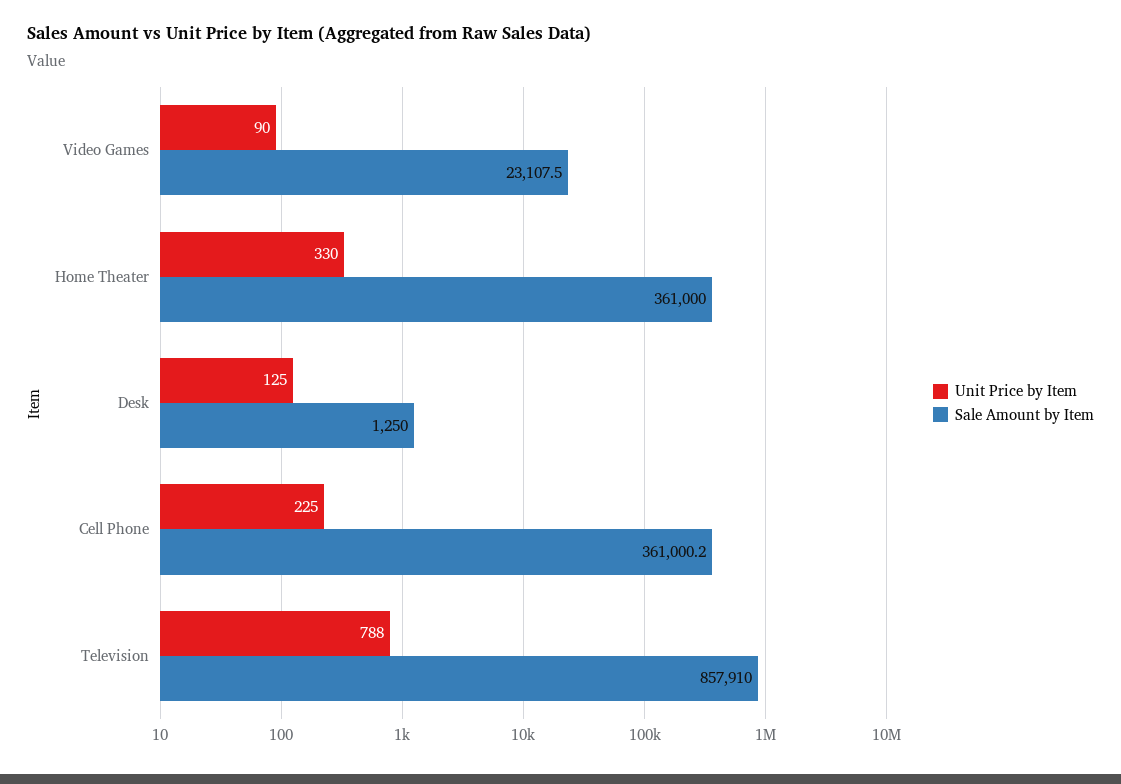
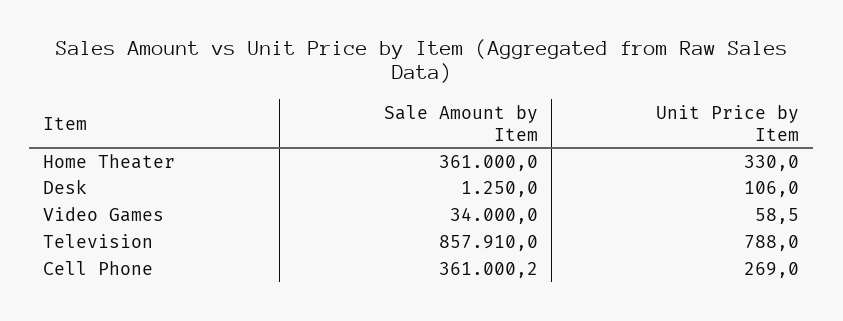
Unit Price by Item, Video Games: 90 -> 58.5
Sale Amount by Item, Video Games: 23107.5 -> 34000
Unit Price by Item, Desk: 125 -> 106
Unit Price by Item, Cell Phone: 225 -> 269

